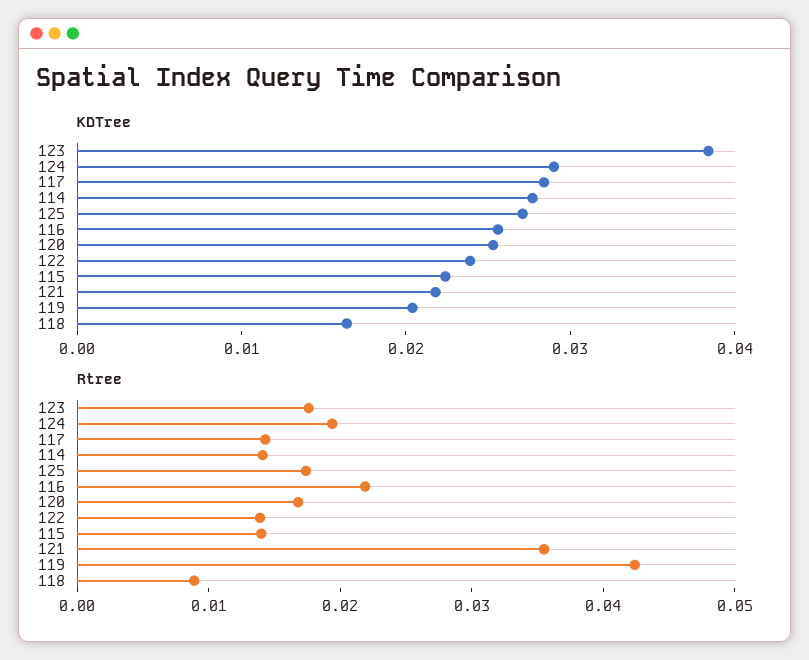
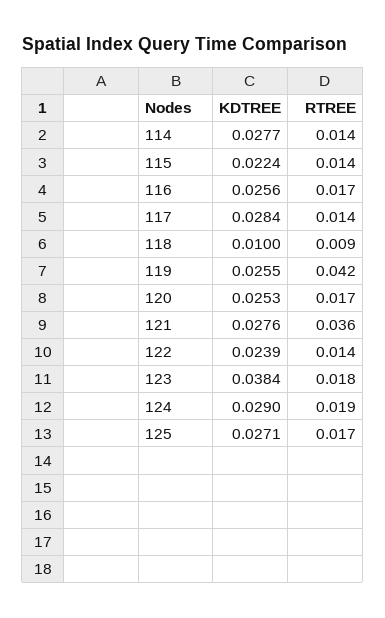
KDTree, 121: 0.022 -> 0.0276
KDTree, 119: 0.02 -> 0.0255
KDTree, 118: 0.016 -> 0.01
Rtree, 116: 0.022 -> 0.017

